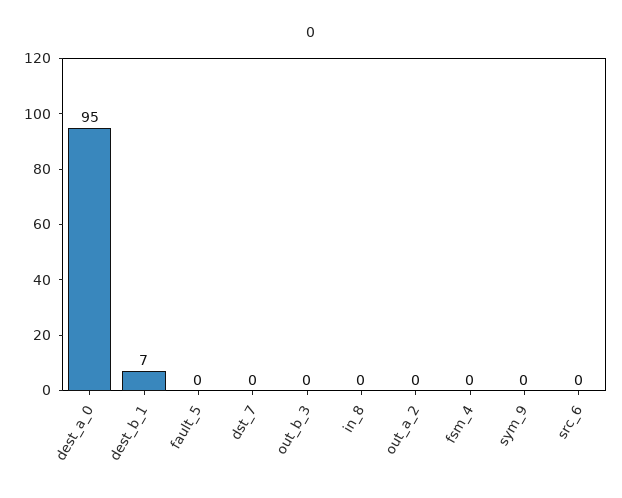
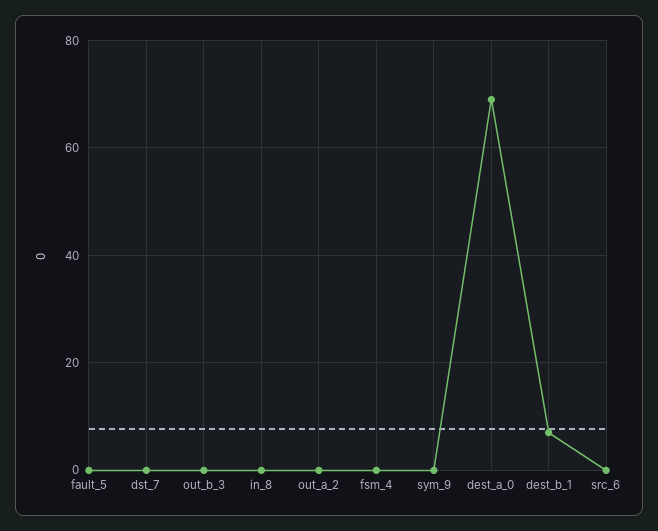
dest_a_0: 95 -> 70

